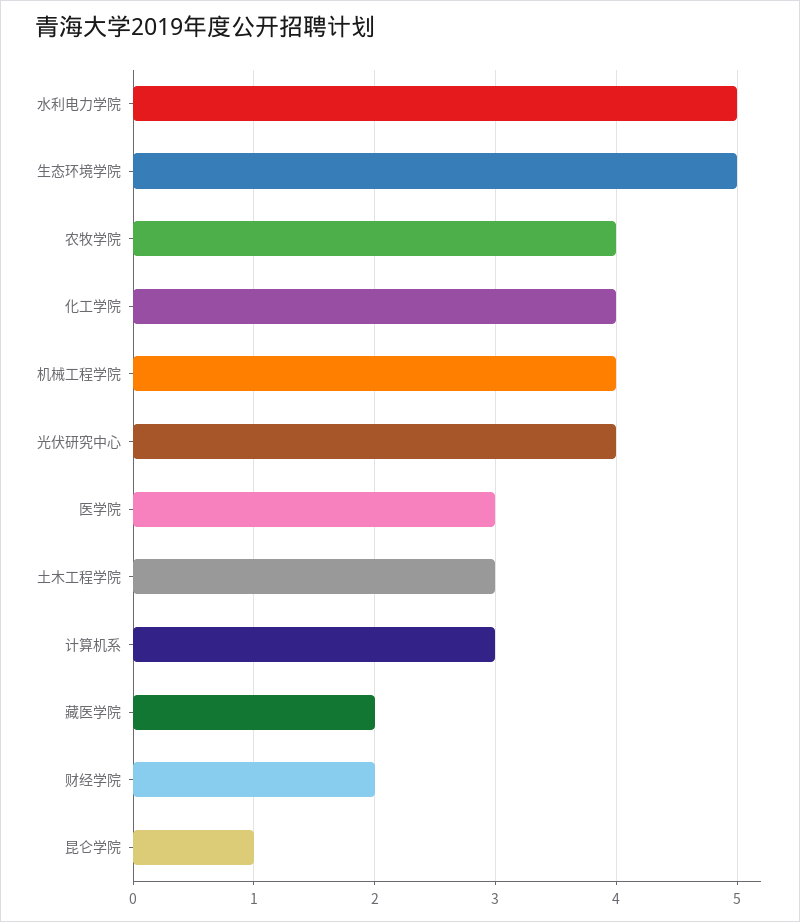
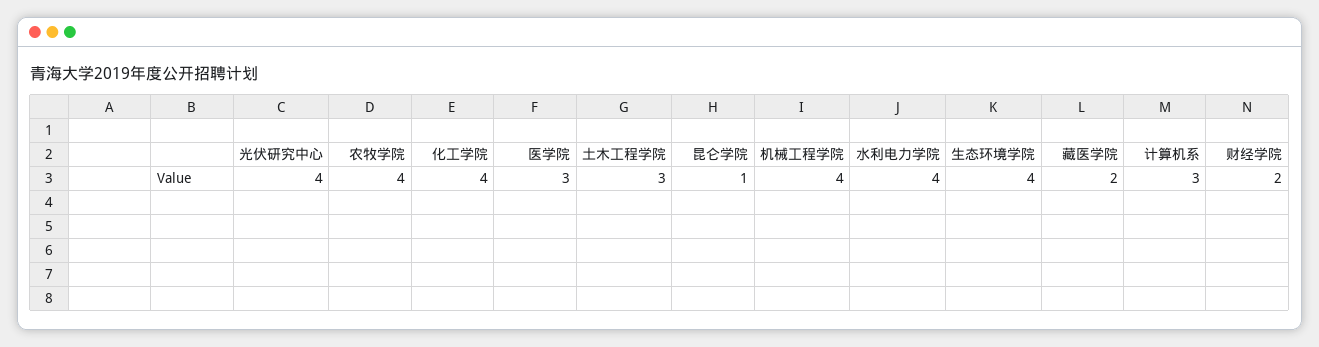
水利电力学院: 5 -> 4
生态环境学院: 5 -> 4

